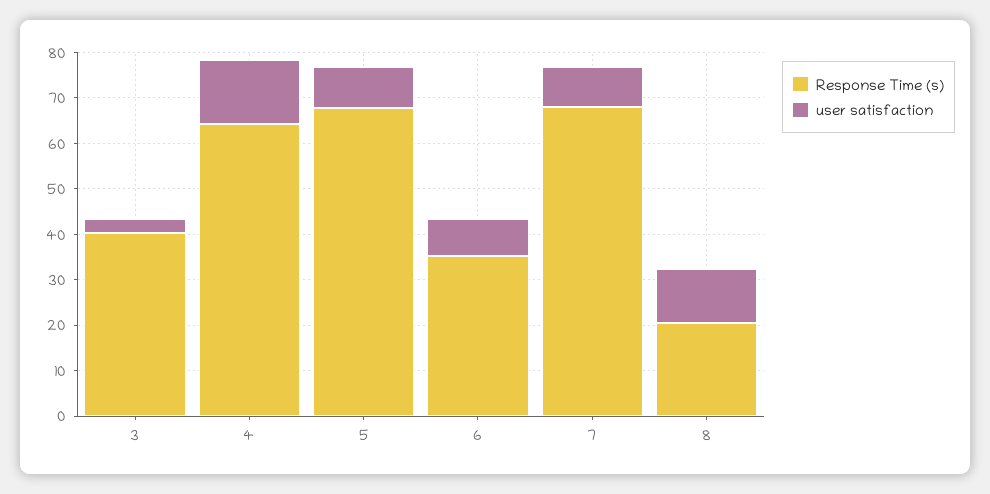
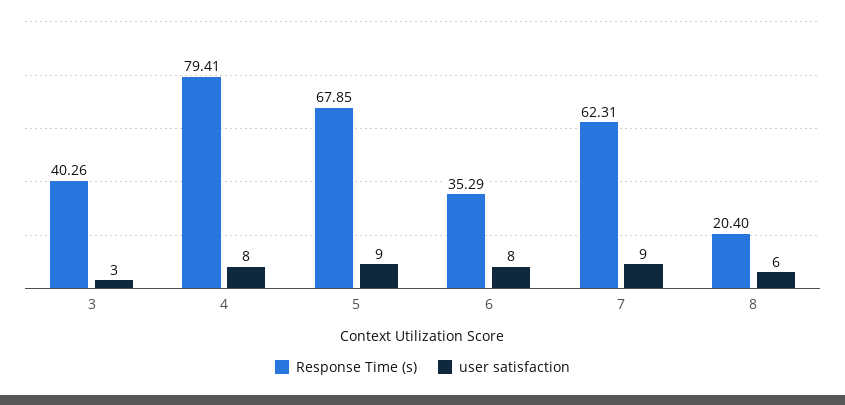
Response Time (s), 4: 64 -> 79.41
user satisfaction, 4: 14 -> 8
Response Time (s), 7: 68 -> 62.31
user satisfaction, 8: 12 -> 6

